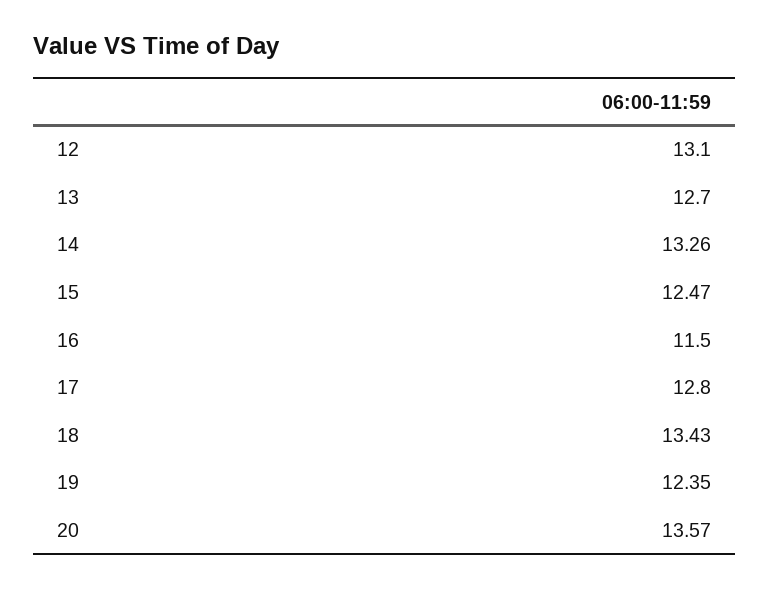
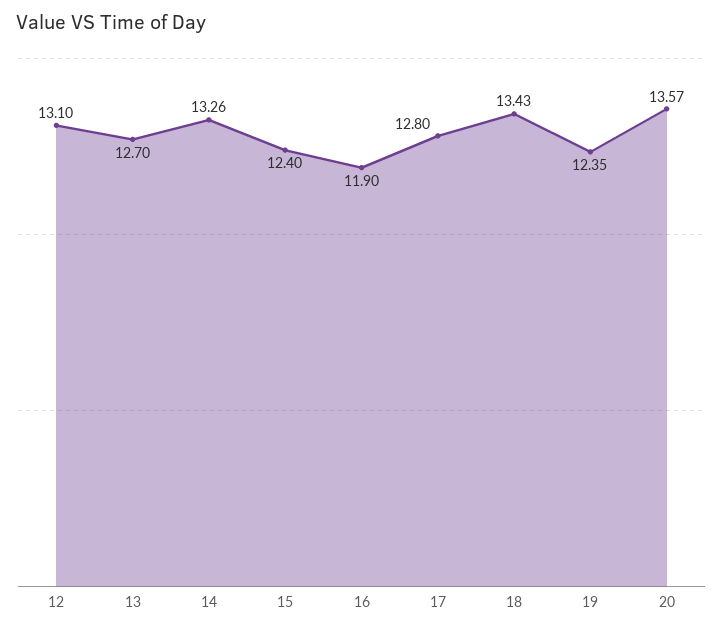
15: 12.47 -> 12.4
16: 11.5 -> 11.9

